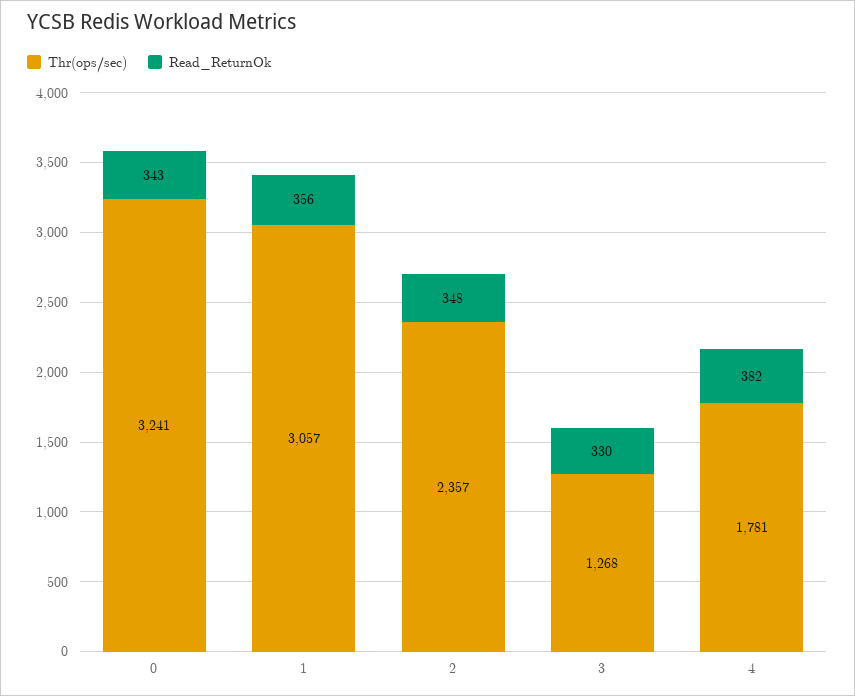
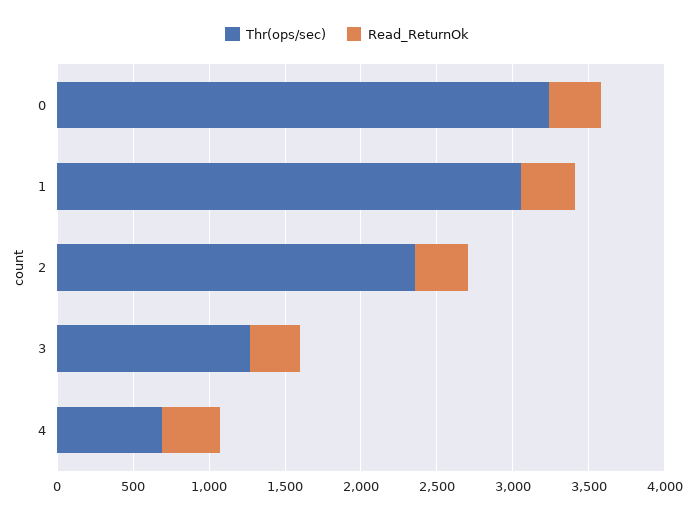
Thr(ops/sec), 4: 1781 -> 700

